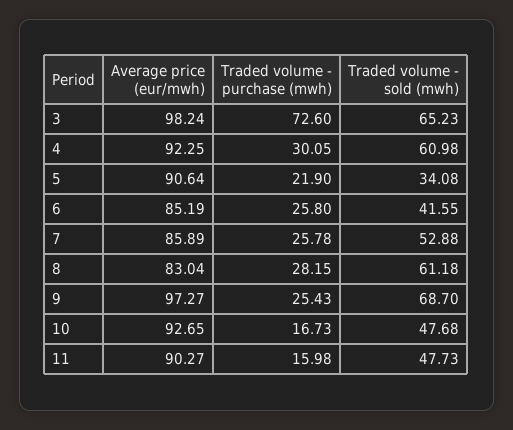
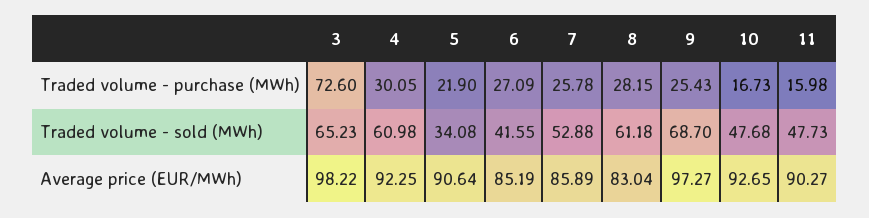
Average price (eur/mwh), 3: 98.24 -> 98.22
Traded volume - purchase (mwh), 6: 25.8 -> 27.09

